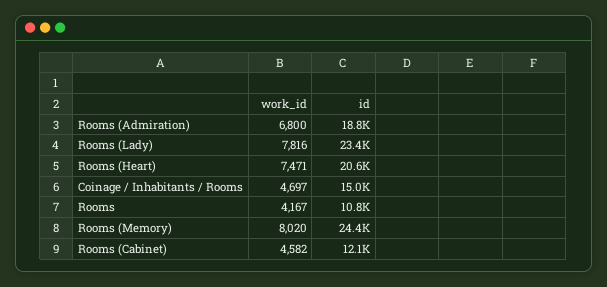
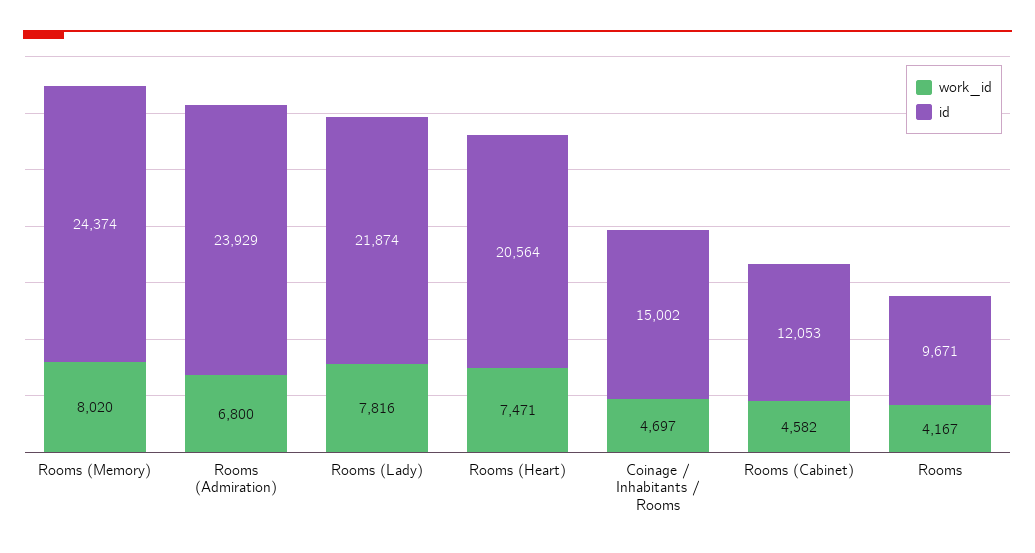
id, Rooms (Admiration): 18800 -> 23929
id, Rooms (Lady): 23400 -> 21874
id, Rooms: 10800 -> 9671

